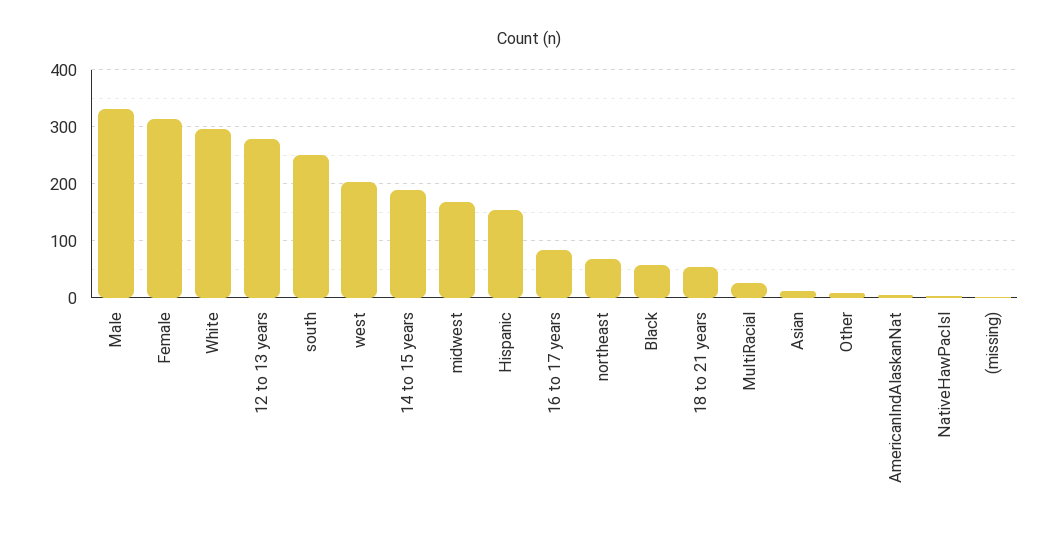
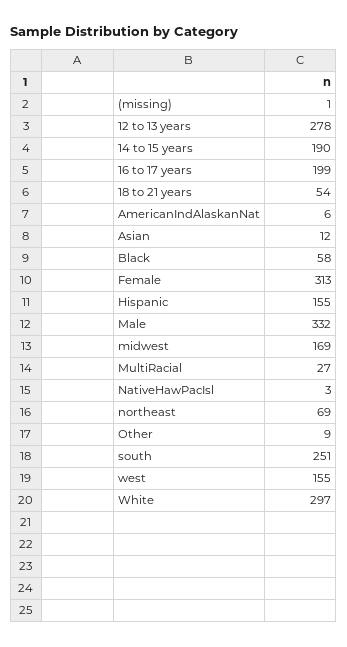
west: 200 -> 155
16 to 17 years: 80 -> 199

